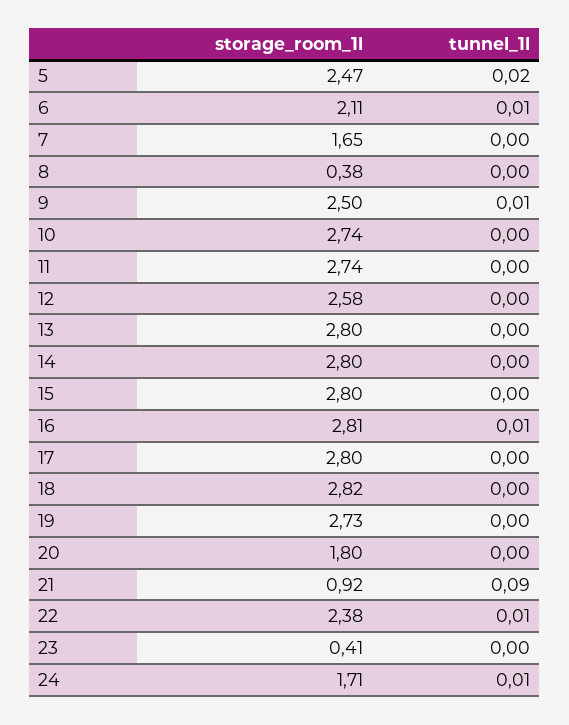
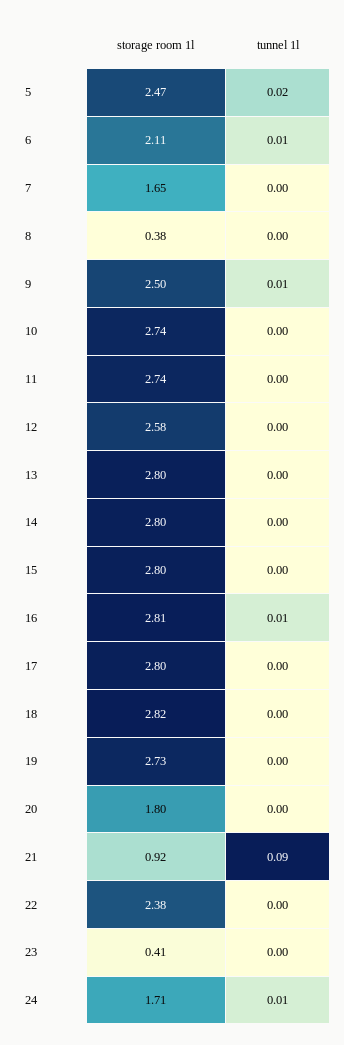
tunnel_1l, 22: 0.01 -> 0

